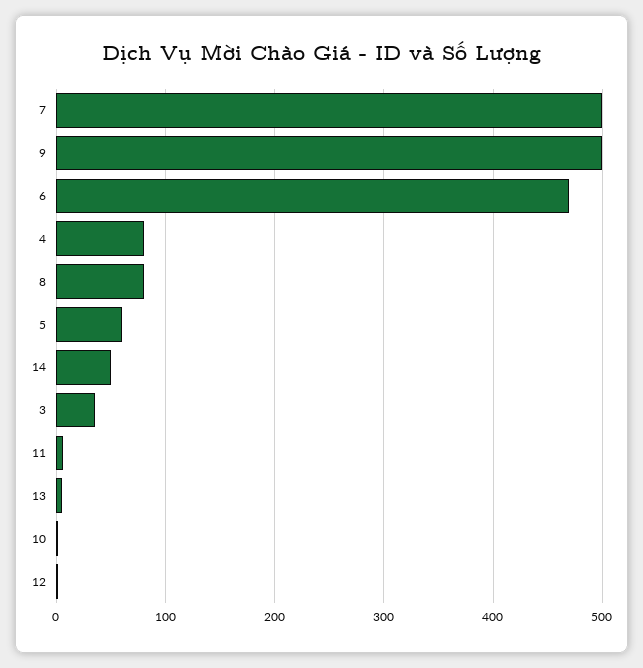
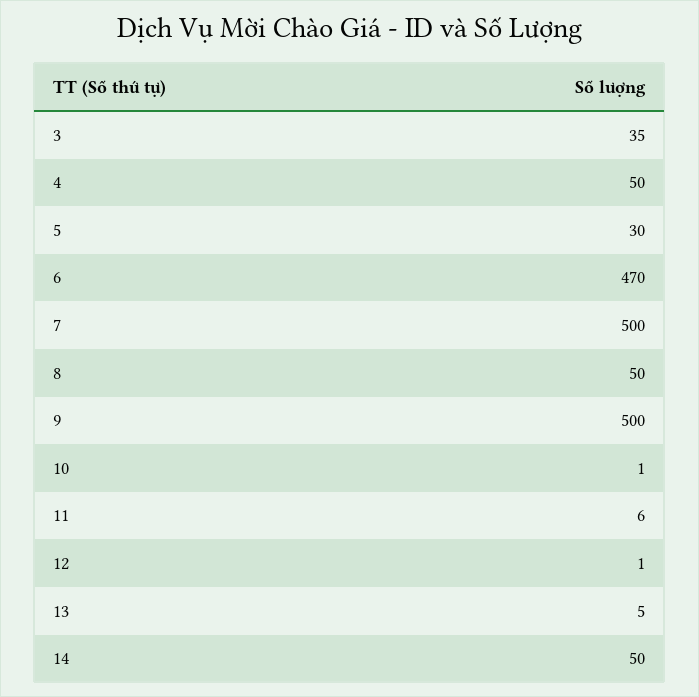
4: 80 -> 50
8: 80 -> 50
5: 60 -> 30

